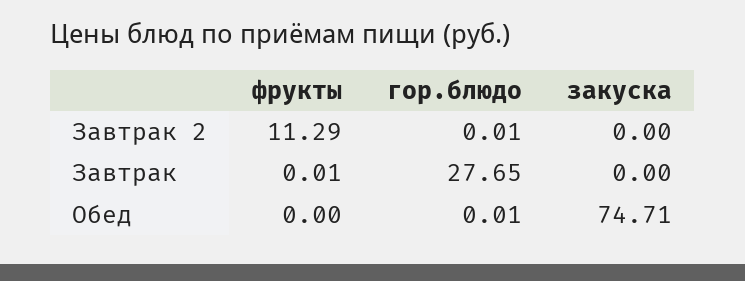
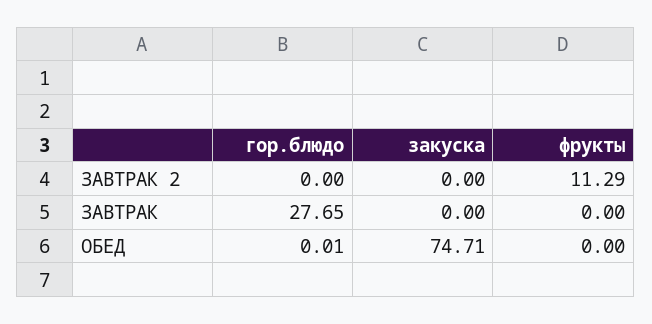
гор.блюдо, Завтрак 2: 0.01 -> 0
фрукты, Завтрак: 0.01 -> 0

